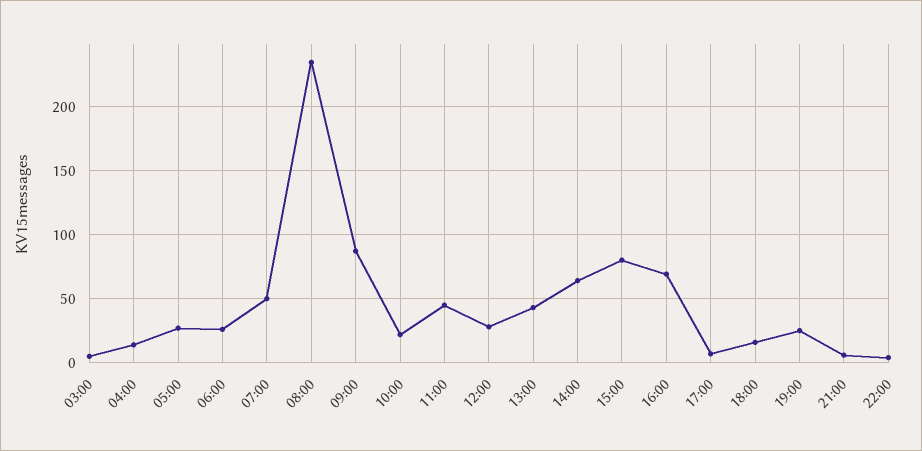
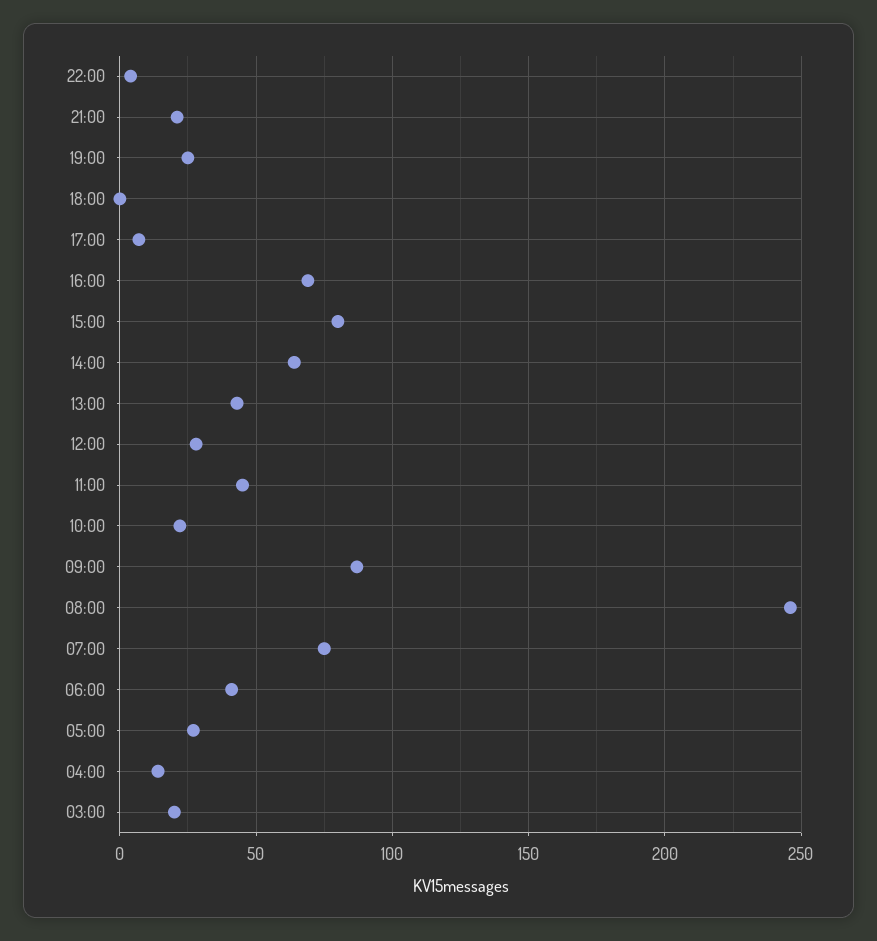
03:00: 5 -> 20
06:00: 25 -> 40
07:00: 50 -> 75
08:00: 235 -> 245
18:00: 15 -> 0
21:00: 5 -> 20

